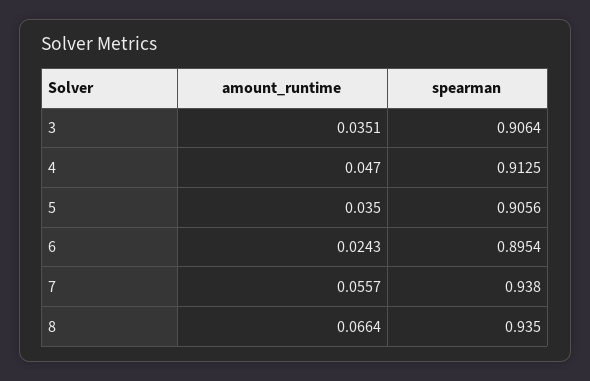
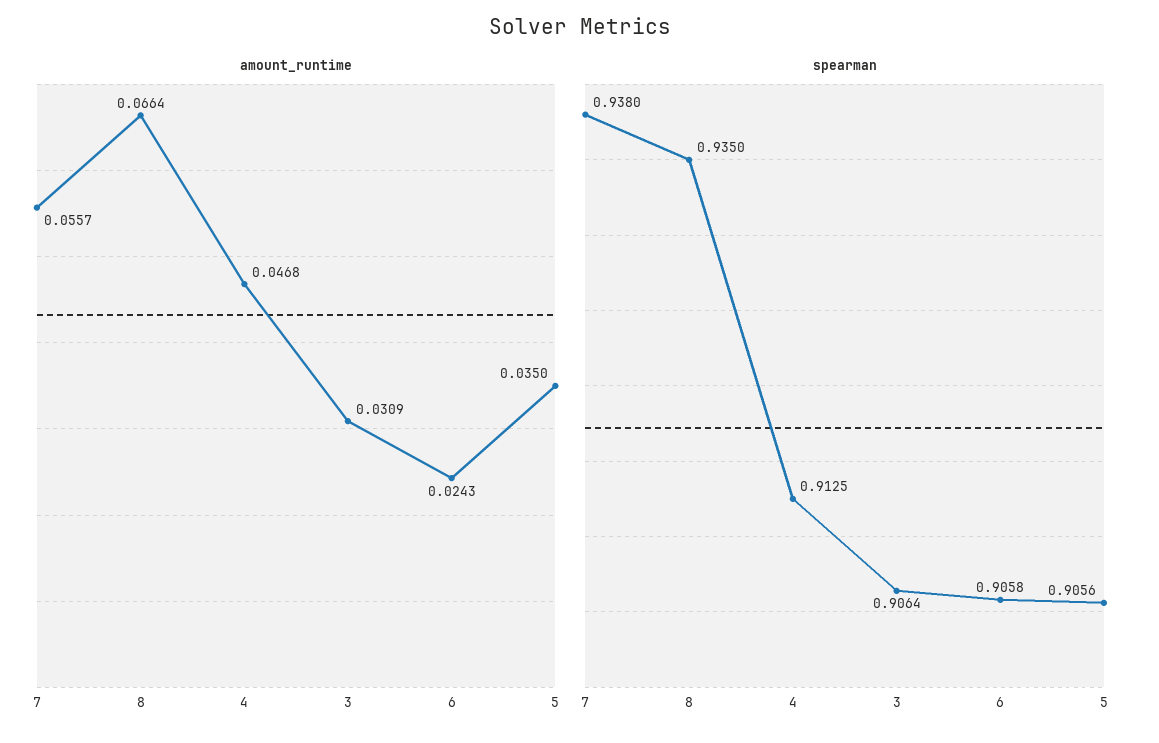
amount_runtime, 3: 0.0351 -> 0.0309
amount_runtime, 4: 0.047 -> 0.0468
spearman, 6: 0.8954 -> 0.9058

